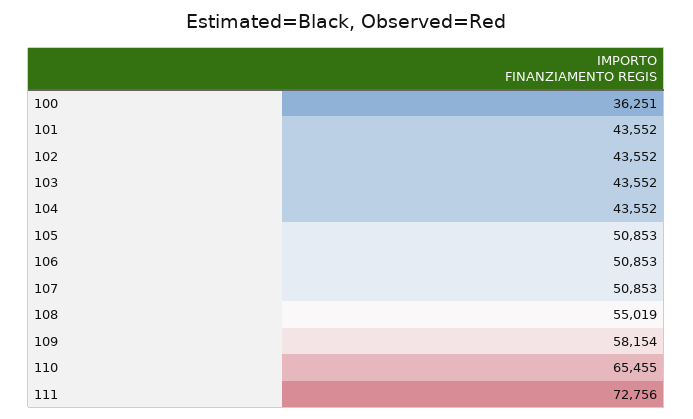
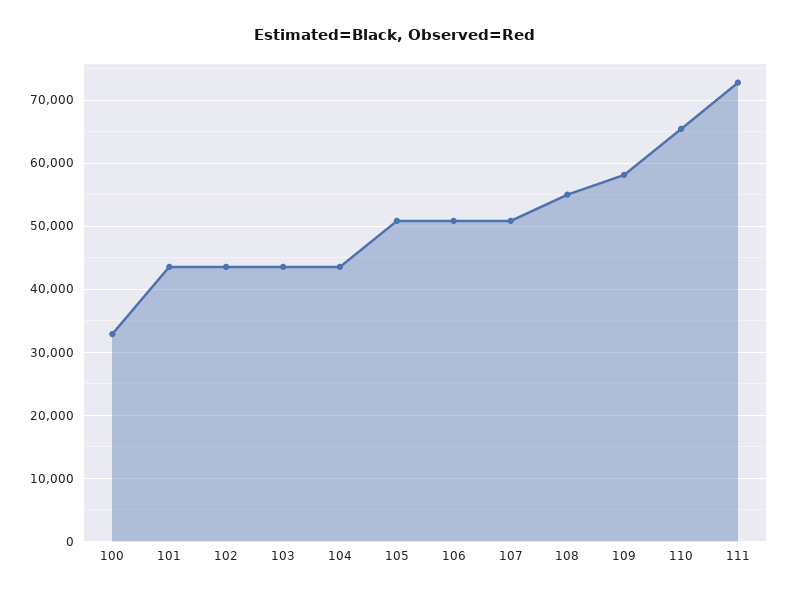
100: 36251 -> 33000

